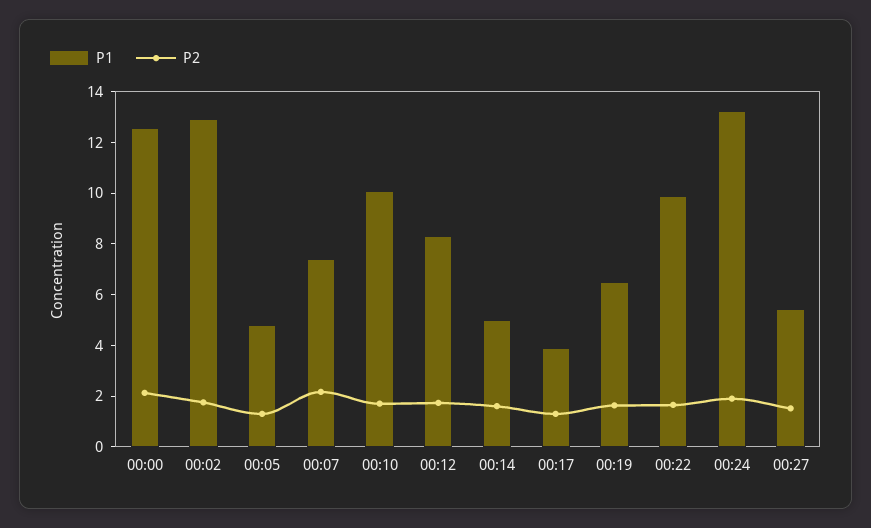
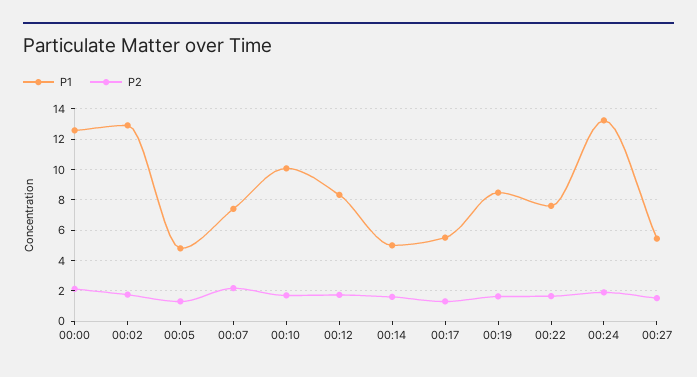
P1, 00:17: 4 -> 5.5
P1, 00:19: 6.5 -> 8.5
P1, 00:22: 10 -> 7.5

